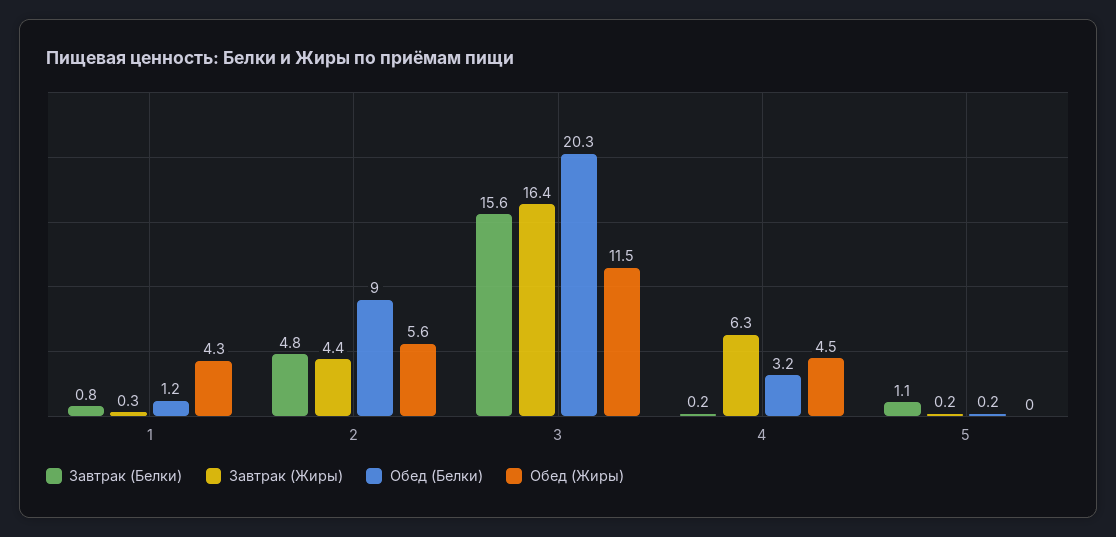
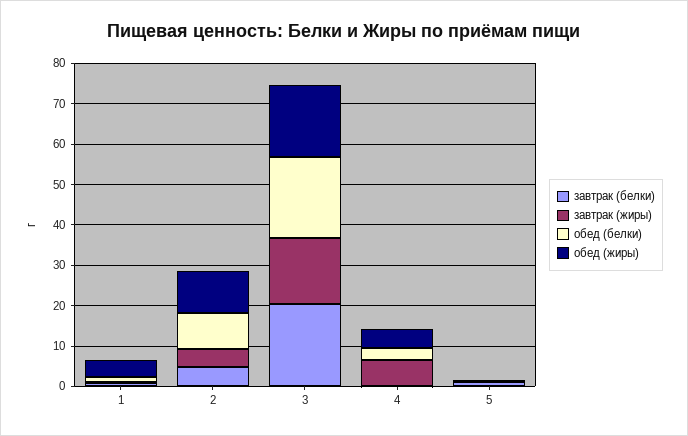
Обед (Жиры), 2: 5.6 -> 10
Завтрак (Белки), 3: 15.6 -> 20
Обед (Жиры), 3: 11.5 -> 18

